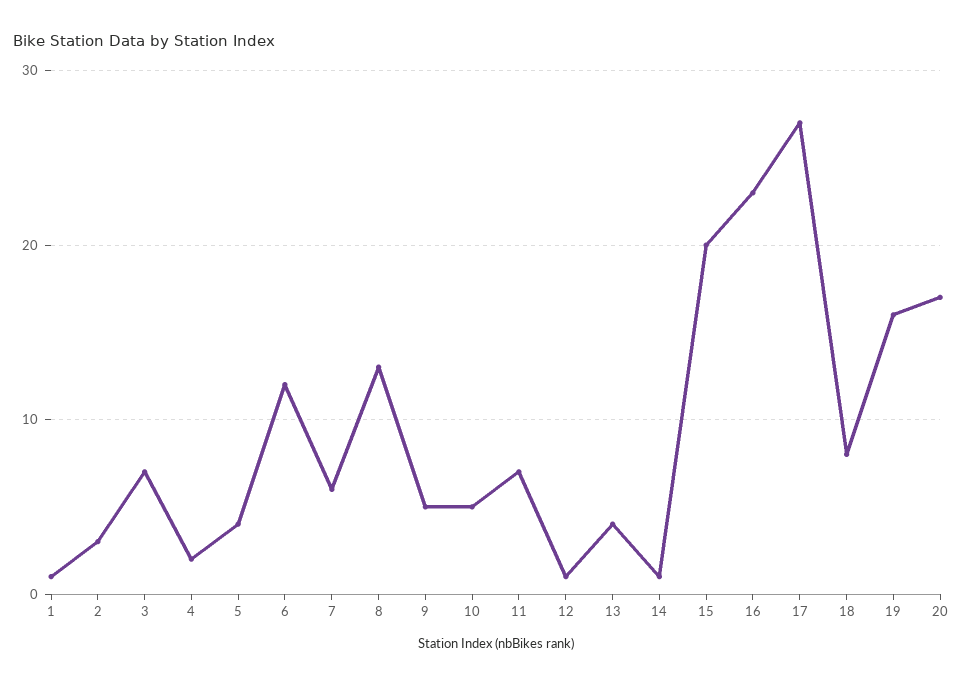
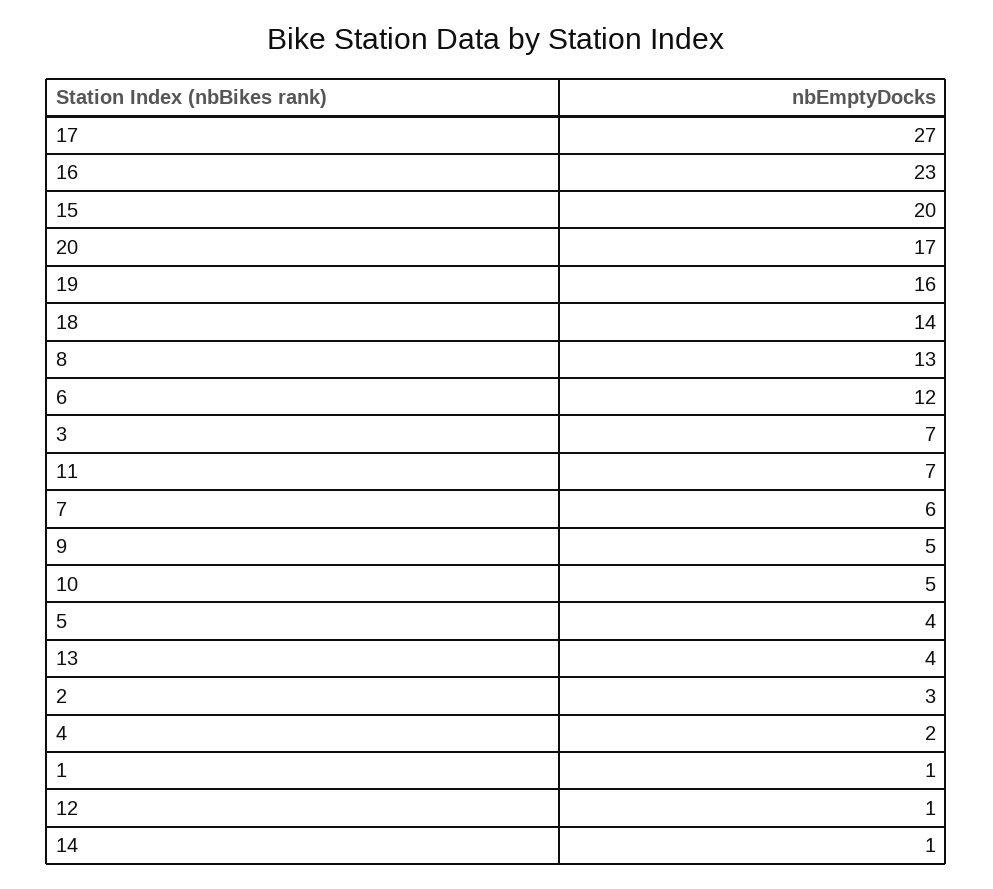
18: 8 -> 14

